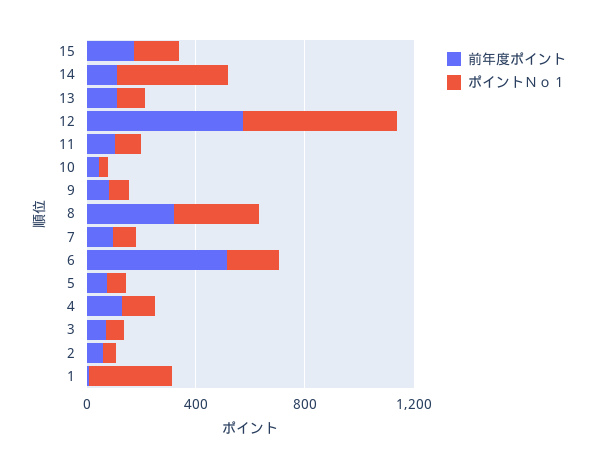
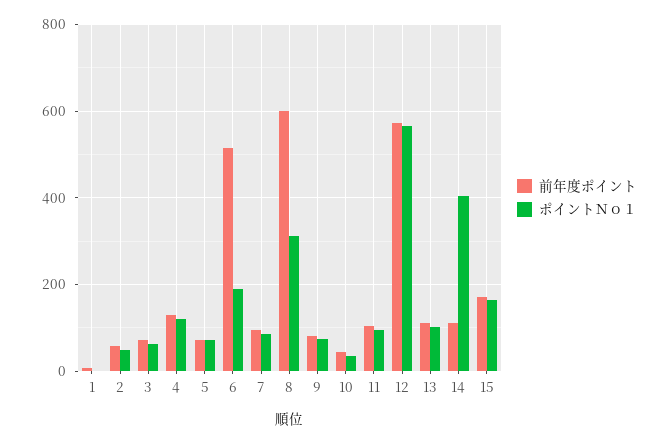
前年度ポイント, 8: 300 -> 600
ポイントＮｏ１, 1: 300 -> 0

